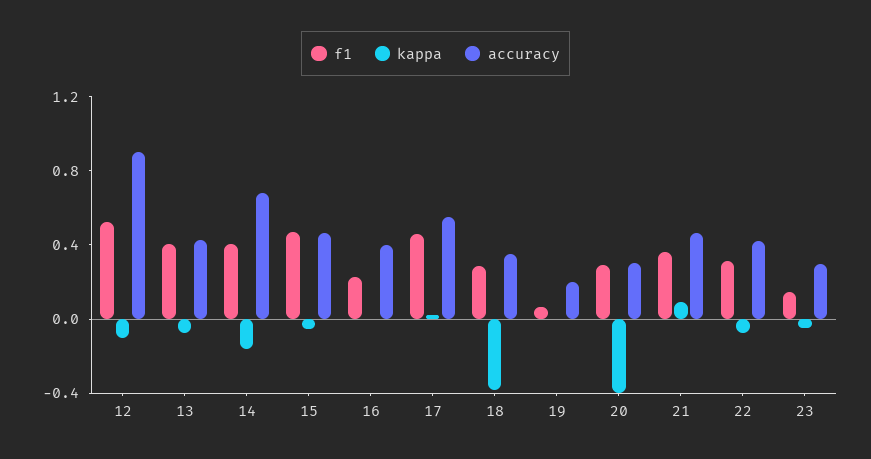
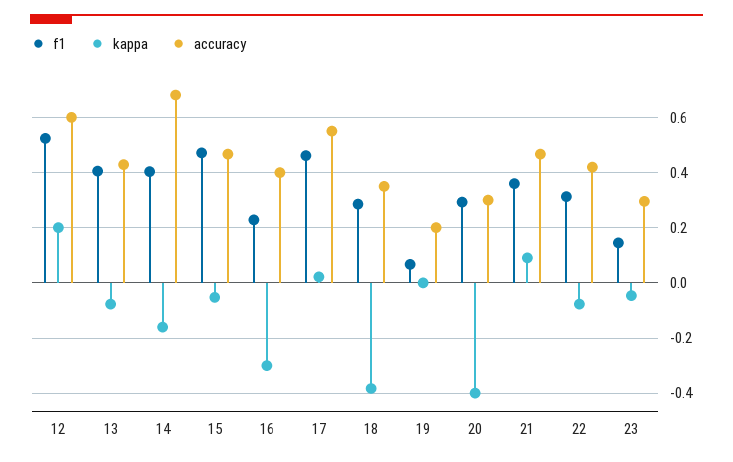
kappa, 12: -0.1 -> 0.2
accuracy, 12: 0.9 -> 0.6
kappa, 16: 0 -> -0.3

